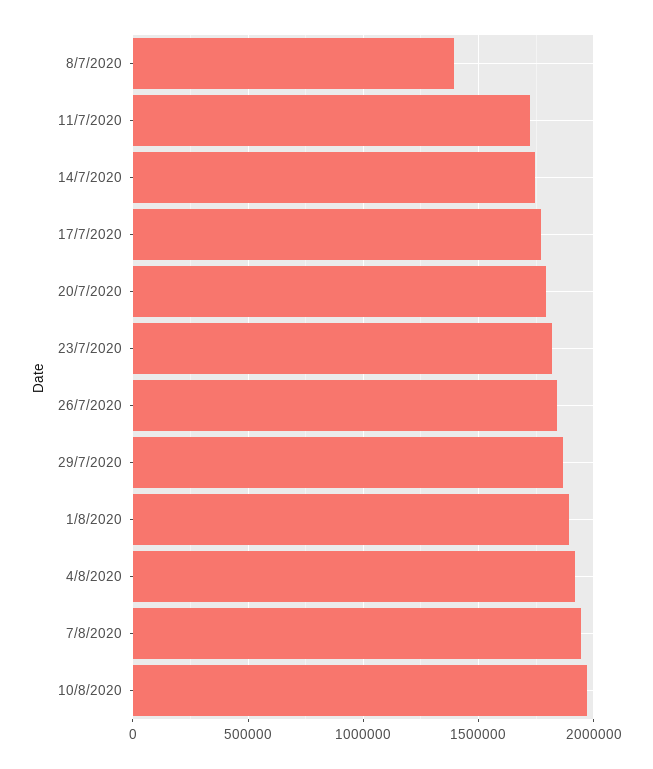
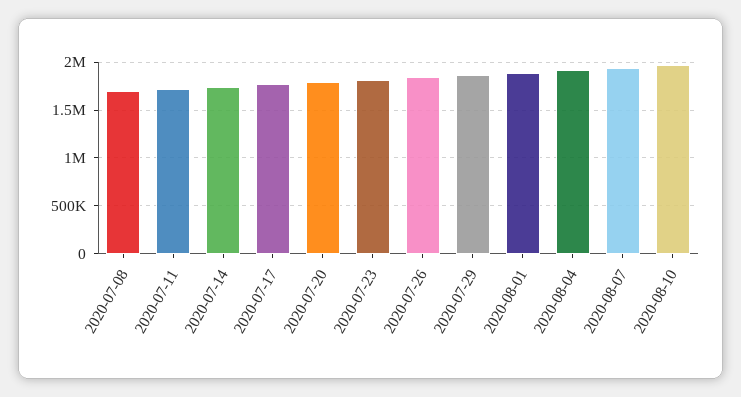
8/7/2020: 1400000 -> 1700000

